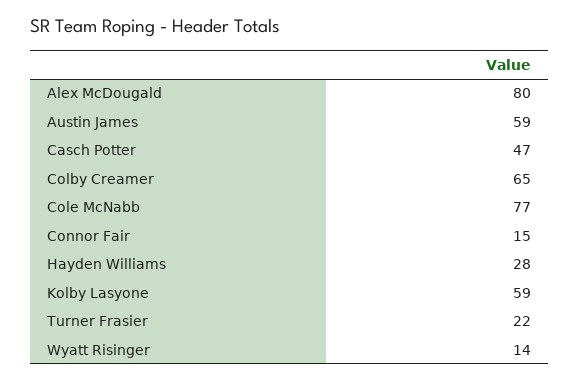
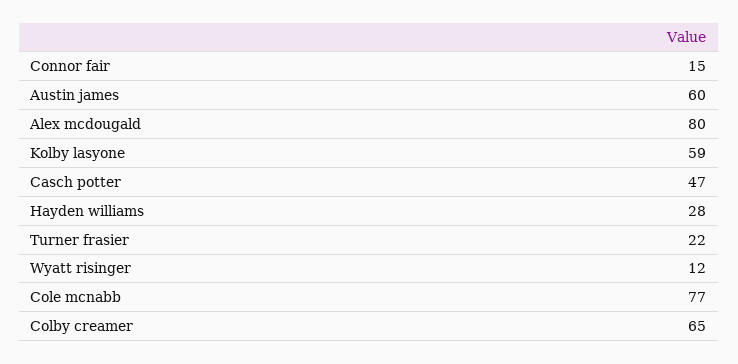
Austin James: 59 -> 60
Wyatt Risinger: 14 -> 12

